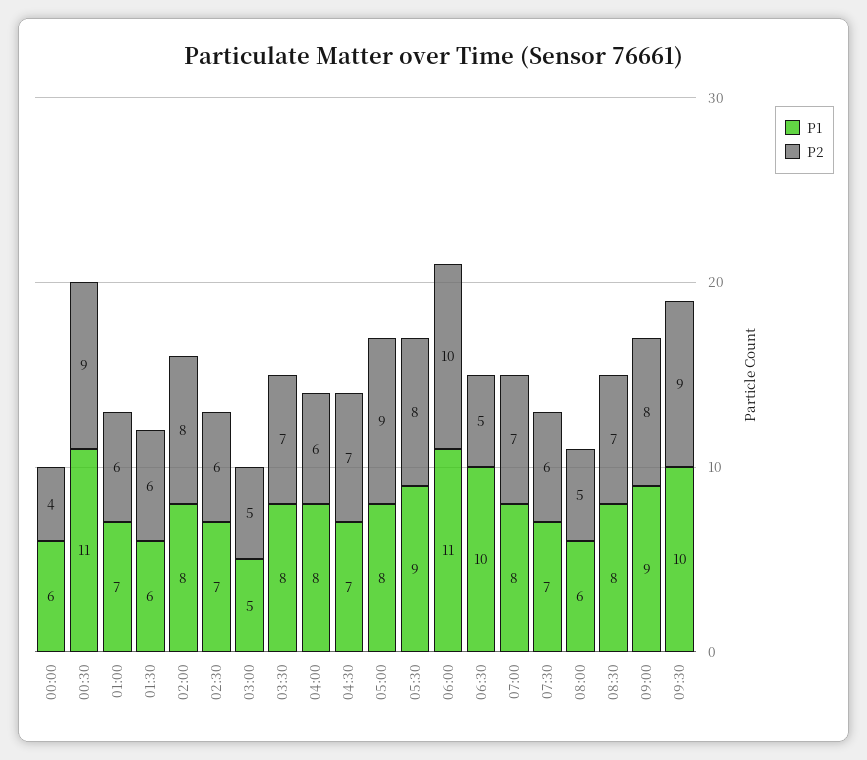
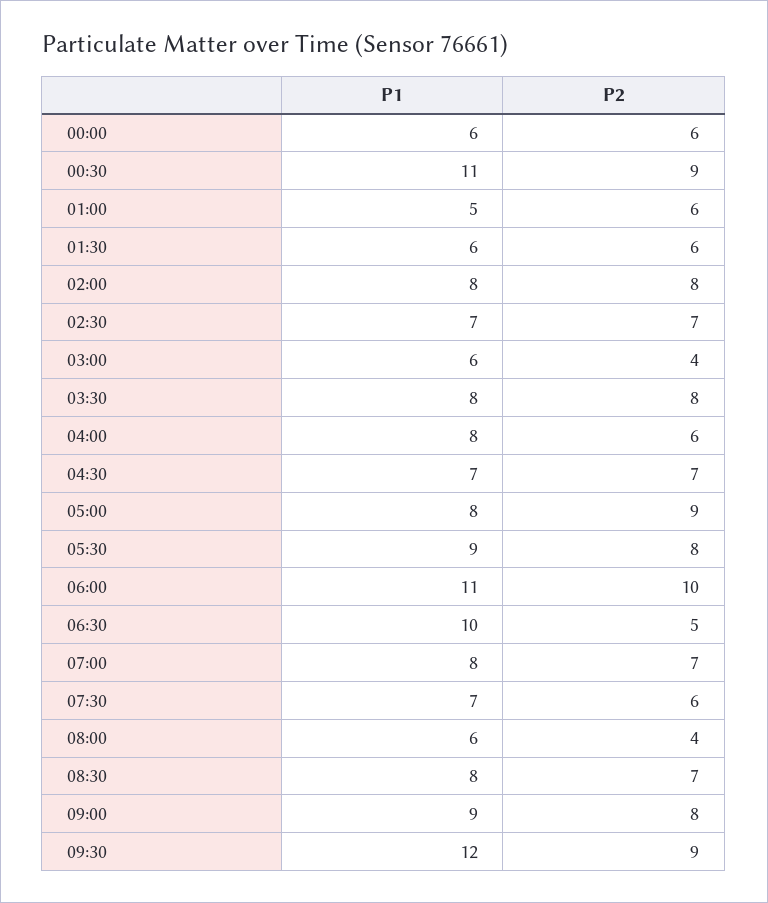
P2, 00:00: 4 -> 6
P1, 01:00: 7 -> 5
P2, 02:30: 6 -> 7
P1, 03:00: 5 -> 6
P2, 03:00: 5 -> 4
P2, 03:30: 7 -> 8
P2, 08:00: 5 -> 4
P1, 09:30: 10 -> 12

